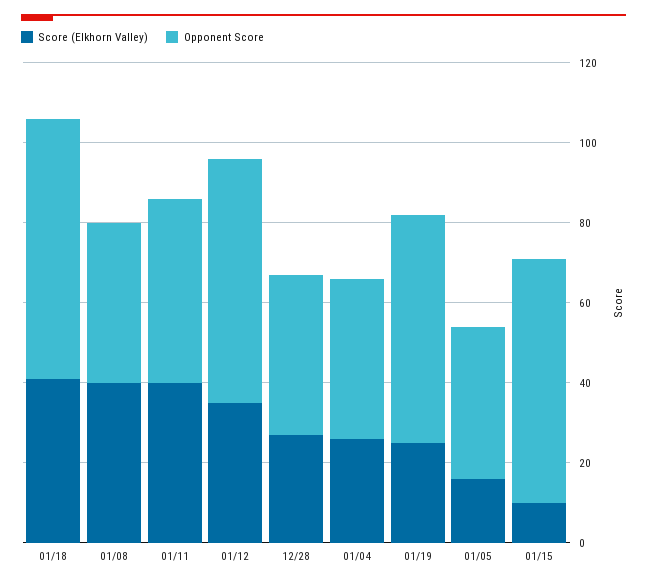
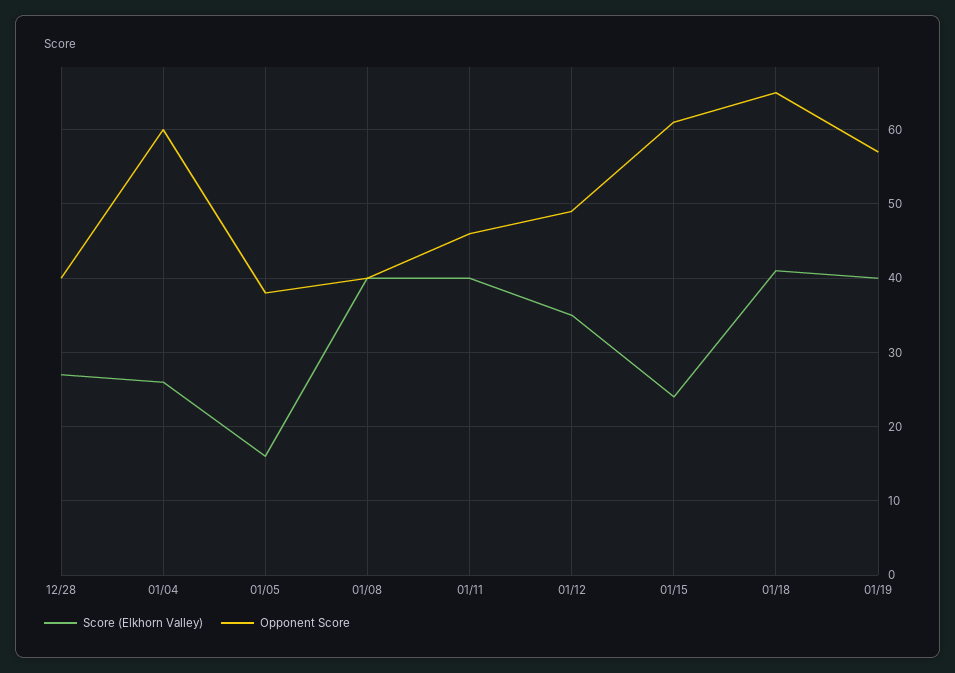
Opponent Score, 01/12: 60 -> 49
Opponent Score, 01/04: 40 -> 60
Score (Elkhorn Valley), 01/19: 25 -> 40
Score (Elkhorn Valley), 01/15: 10 -> 24

